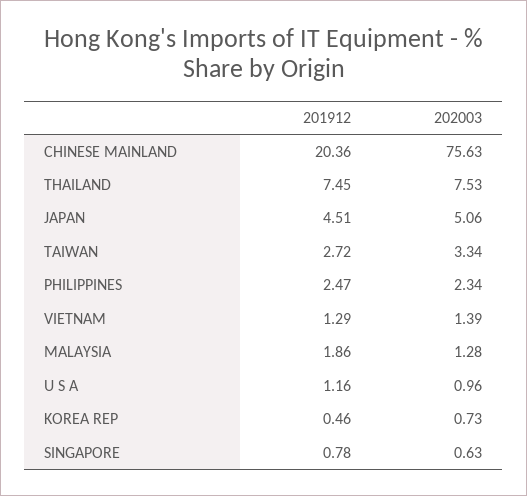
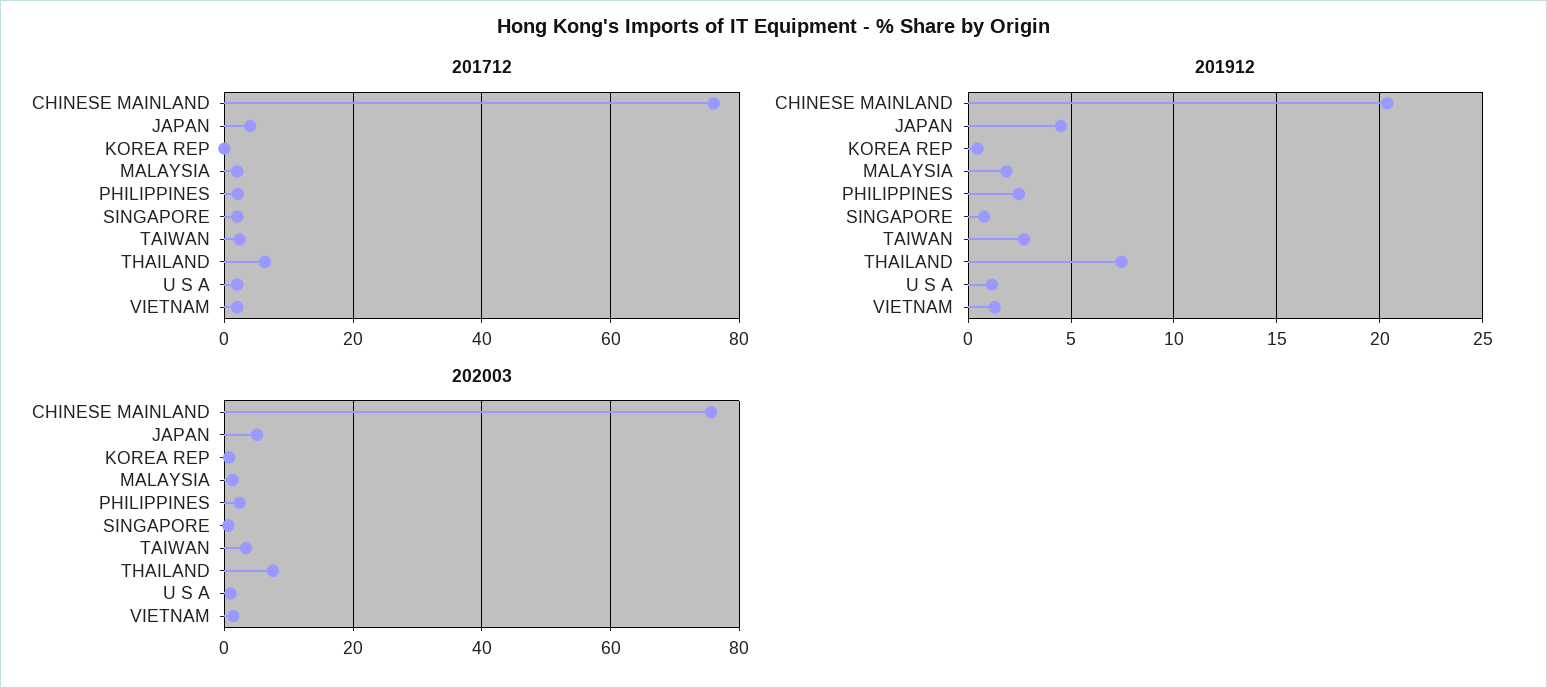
201712, CHINESE MAINLAND: none -> 76
201712, JAPAN: none -> 4
201712, KOREA REP: none -> 0
201712, MALAYSIA: none -> 2
201712, PHILIPPINES: none -> 2
201712, SINGAPORE: none -> 2
201712, TAIWAN: none -> 2
201712, THAILAND: none -> 6
201712, U S A: none -> 2
201712, VIETNAM: none -> 2

